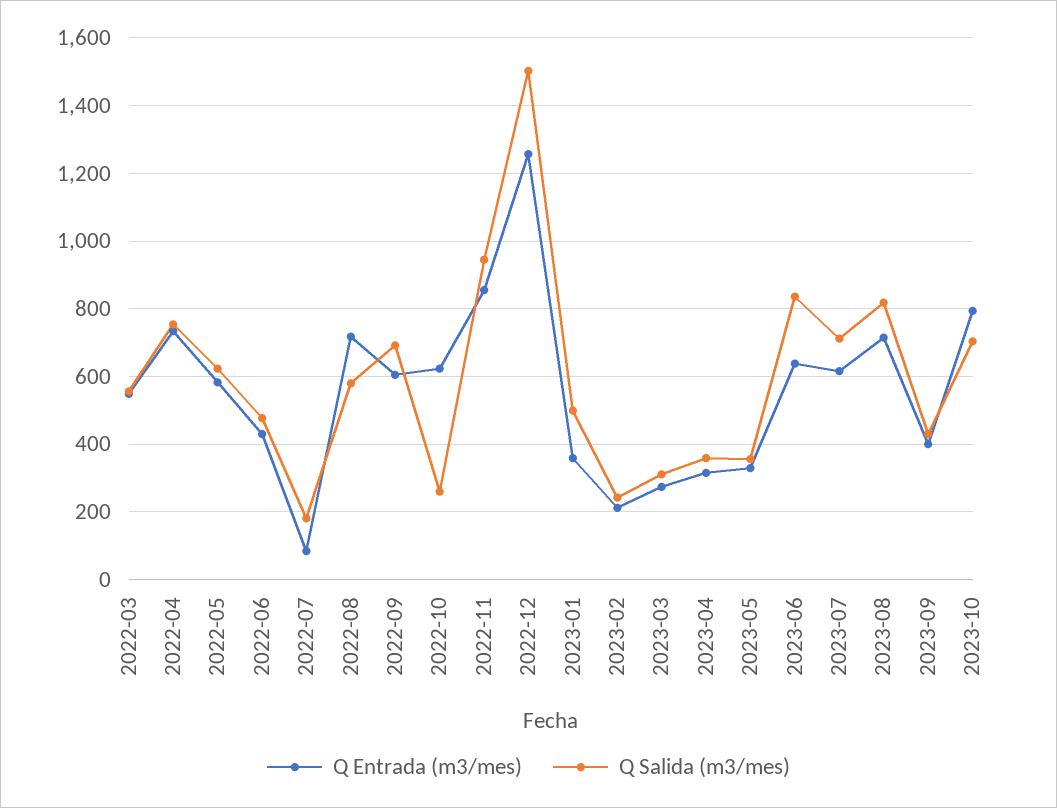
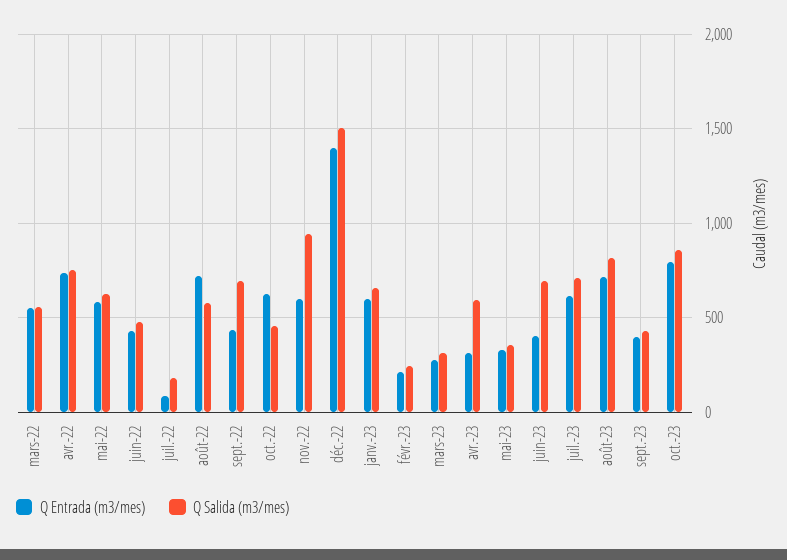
Q Entrada (m3/mes), 2022-09: 600 -> 450
Q Salida (m3/mes), 2022-10: 260 -> 450
Q Entrada (m3/mes), 2022-11: 860 -> 600
Q Entrada (m3/mes), 2022-12: 1260 -> 1400
Q Entrada (m3/mes), 2023-01: 360 -> 600
Q Salida (m3/mes), 2023-01: 500 -> 650
Q Salida (m3/mes), 2023-04: 360 -> 600
Q Entrada (m3/mes), 2023-06: 640 -> 400
Q Salida (m3/mes), 2023-06: 840 -> 700
Q Salida (m3/mes), 2023-10: 700 -> 850

